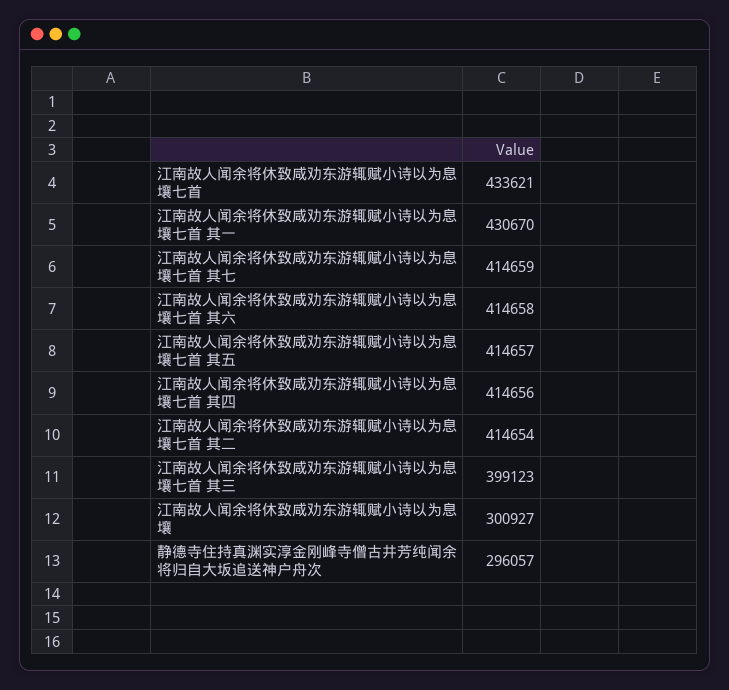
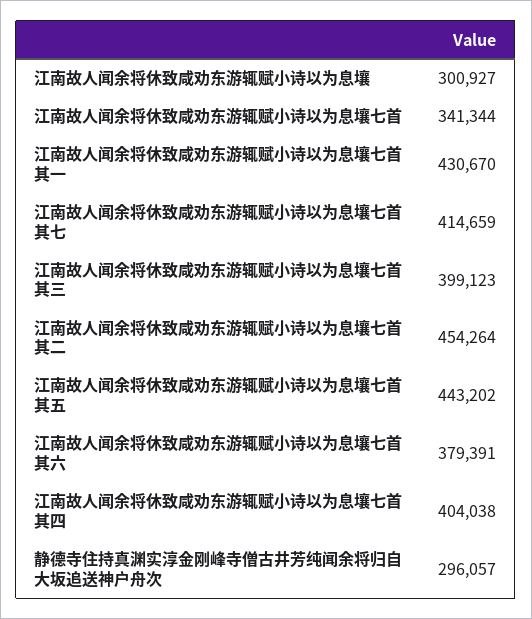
江南故人闻余将休致咸劝东游辄赋小诗以为息壤七首: 433621 -> 341344
江南故人闻余将休致咸劝东游辄赋小诗以为息壤七首 其六: 414658 -> 379391
江南故人闻余将休致咸劝东游辄赋小诗以为息壤七首 其五: 414657 -> 443202
江南故人闻余将休致咸劝东游辄赋小诗以为息壤七首 其四: 414656 -> 404038
江南故人闻余将休致咸劝东游辄赋小诗以为息壤七首 其二: 414654 -> 454264

